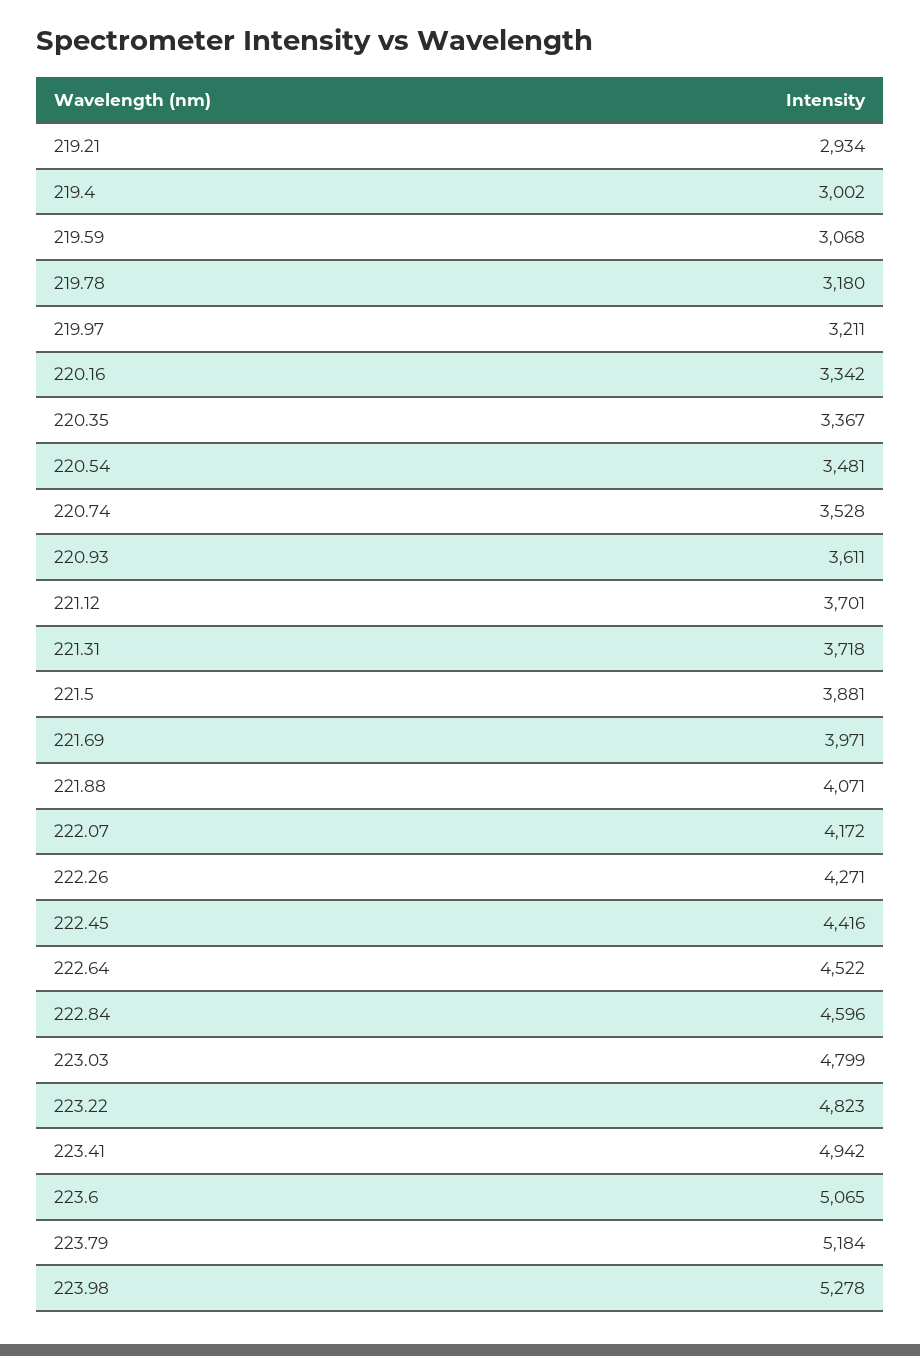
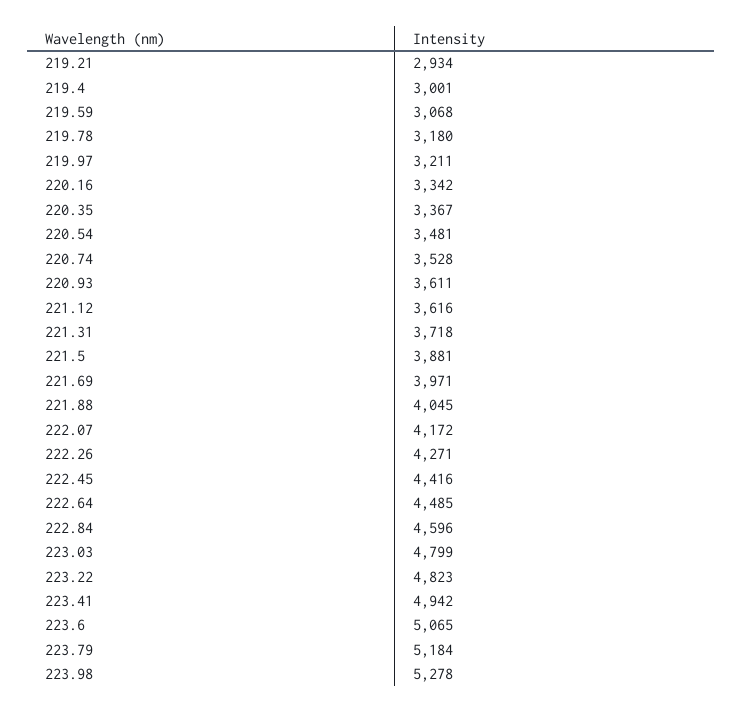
219.4: 3002 -> 3001
221.12: 3701 -> 3616
221.88: 4071 -> 4045
222.64: 4522 -> 4485

